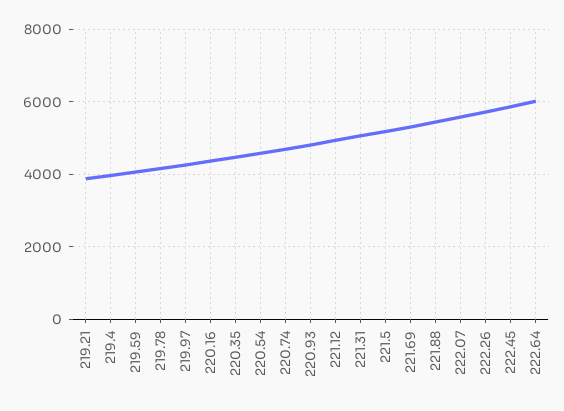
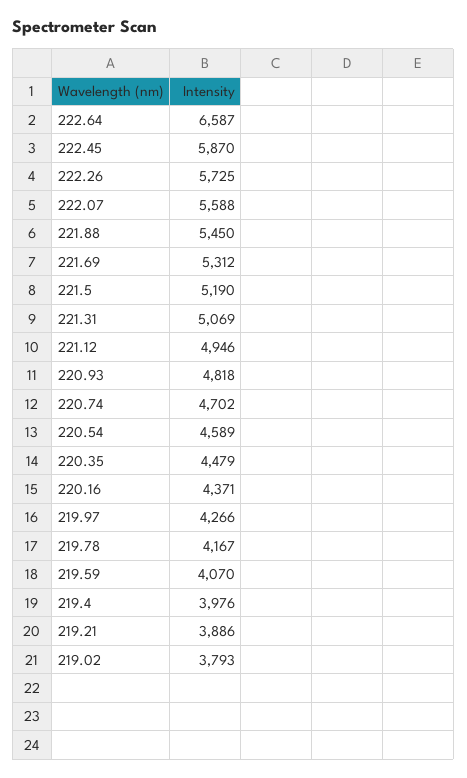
222.64: 6000 -> 6587
219.02: none -> 3793

